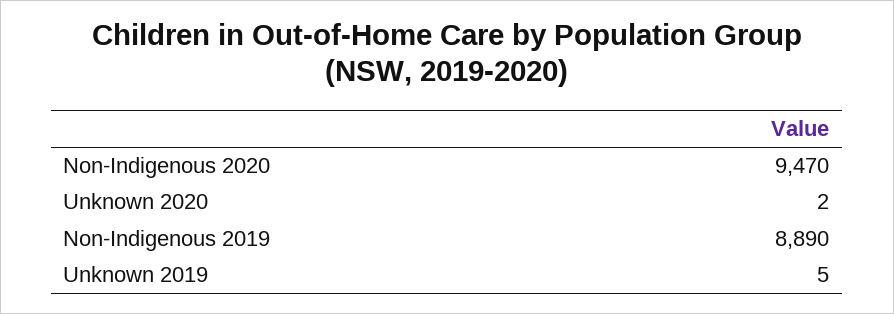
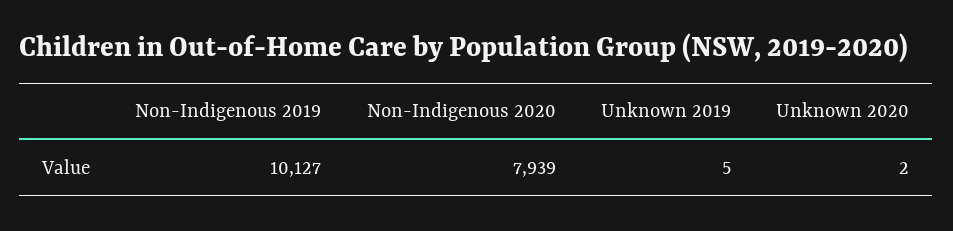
Non-Indigenous 2020: 9470 -> 7939
Non-Indigenous 2019: 8890 -> 10127

